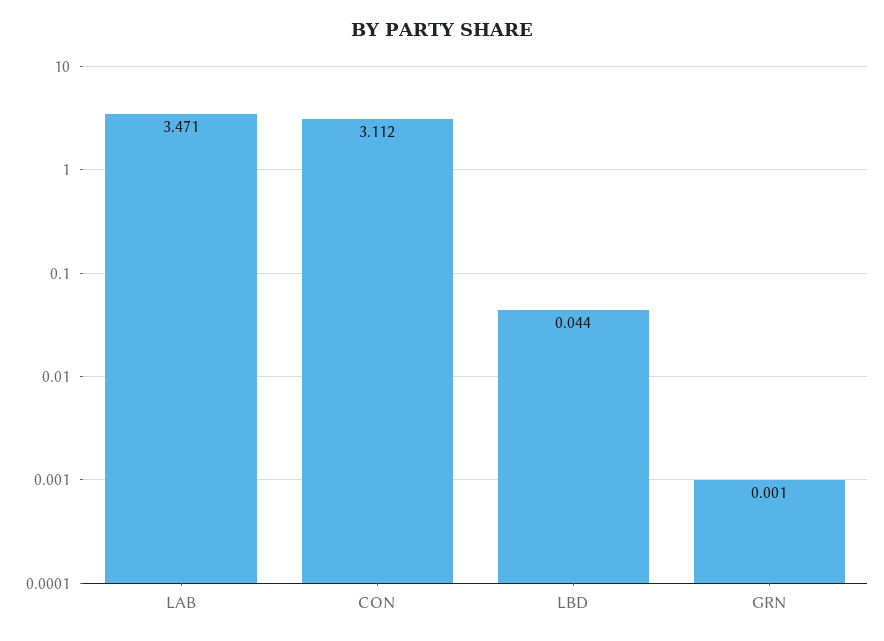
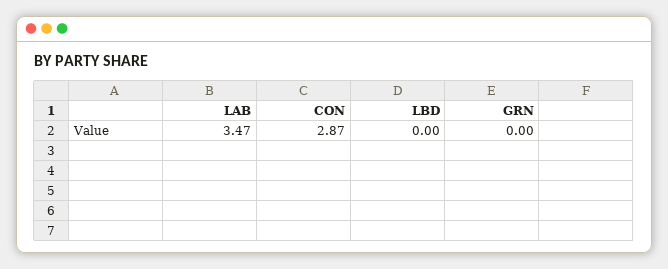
CON: 3.112 -> 2.87
LBD: 0.044 -> 0

